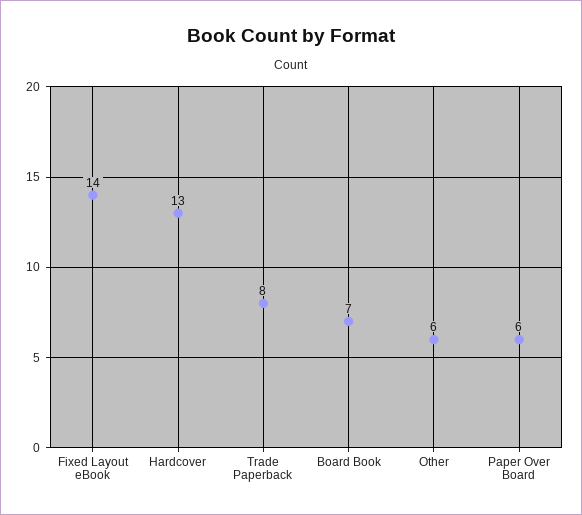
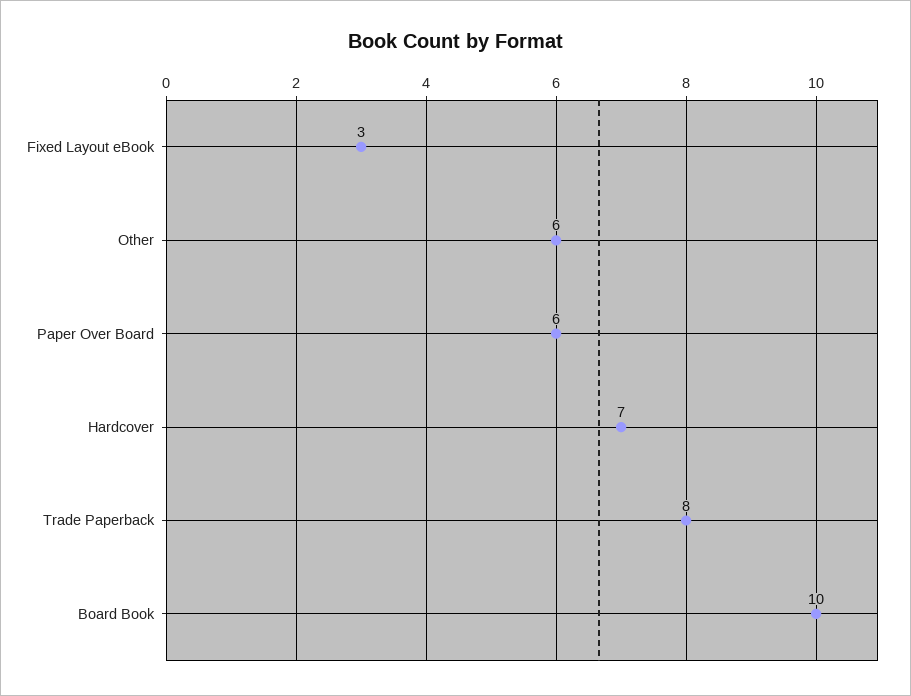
Fixed Layout eBook: 14 -> 3
Hardcover: 13 -> 7
Board Book: 7 -> 10

